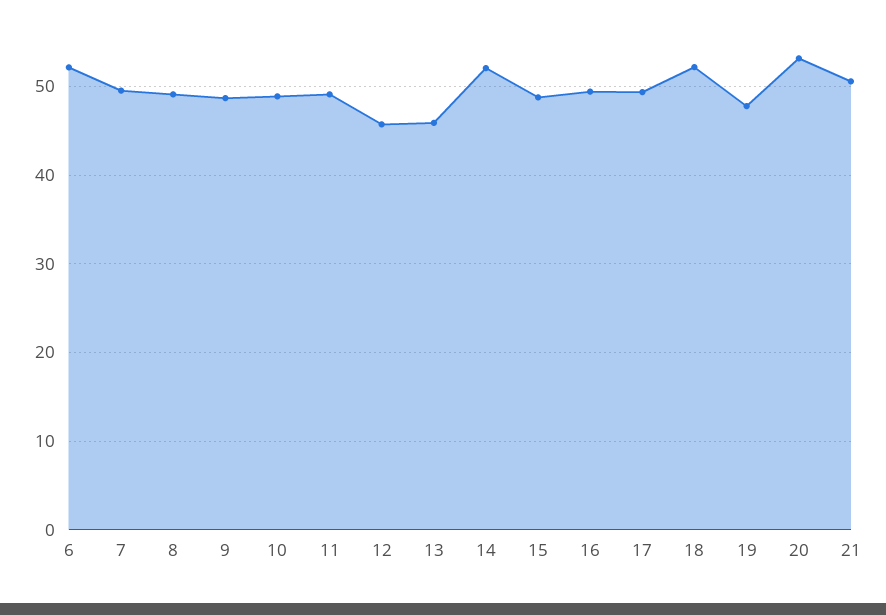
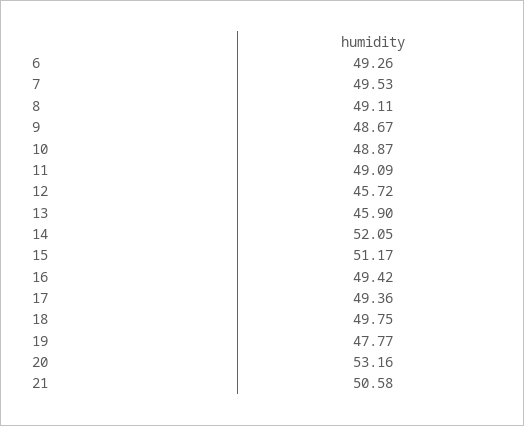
6: 52 -> 49.26
15: 49 -> 51.17
18: 52 -> 49.75

